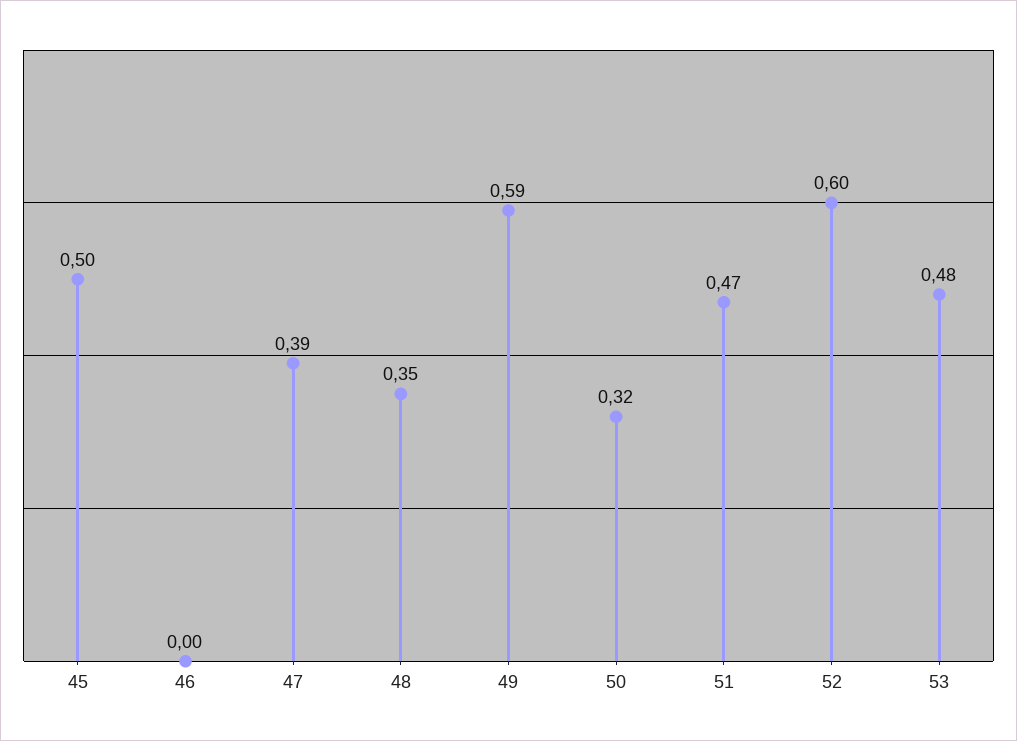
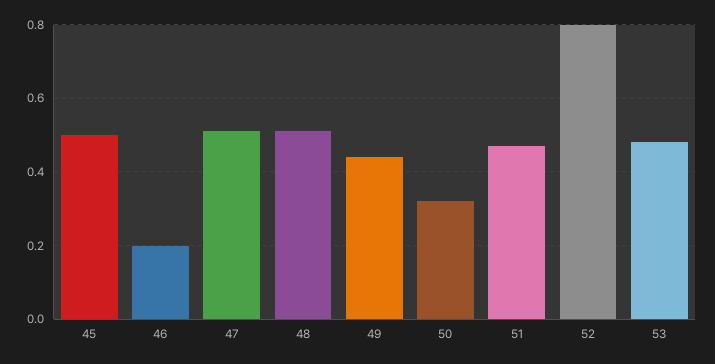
46: 0 -> 0.2
47: 0.39 -> 0.5
48: 0.35 -> 0.5
49: 0.59 -> 0.45
52: 0.6 -> 0.8

